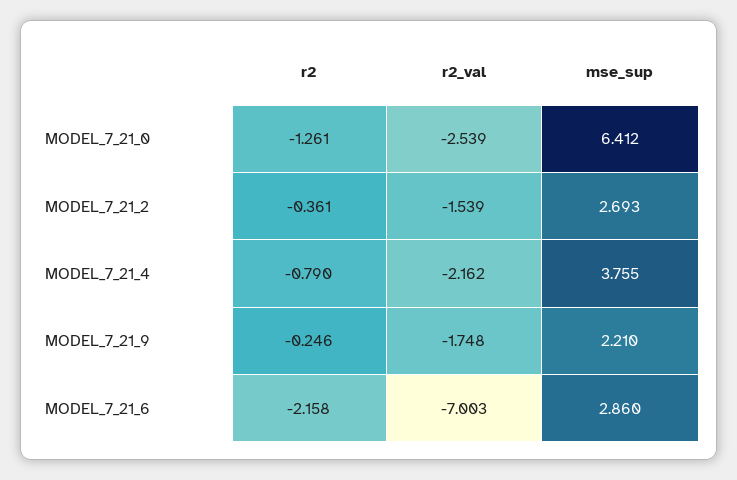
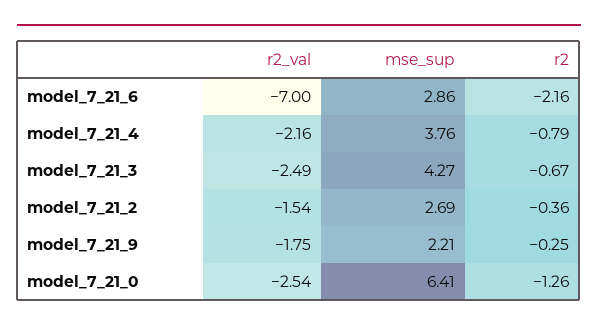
r2_val, model_7_21_3: none -> -2.49
mse_sup, model_7_21_3: none -> 4.27
r2, model_7_21_3: none -> -0.67

